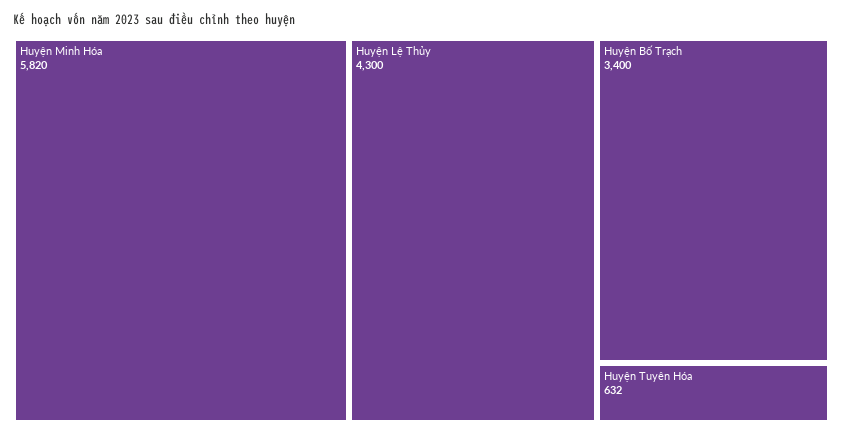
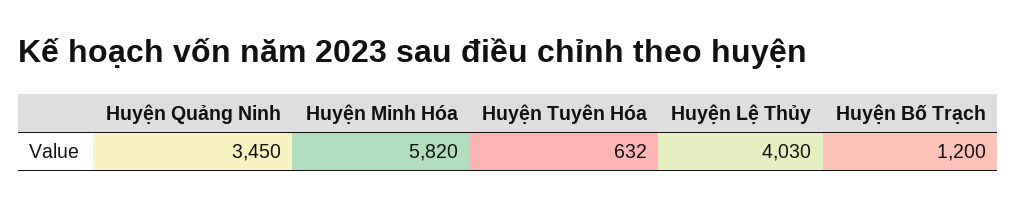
Huyện Lệ Thủy: 4300 -> 4030
Huyện Bố Trạch: 3400 -> 1200
Huyện Quảng Ninh: none -> 3450

